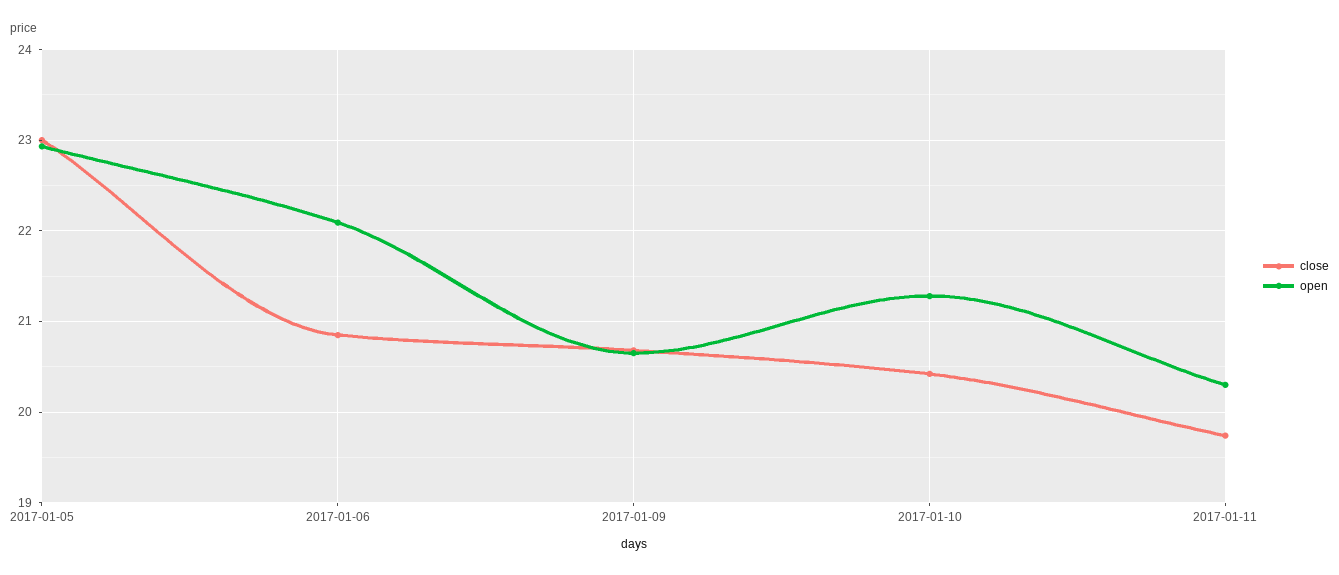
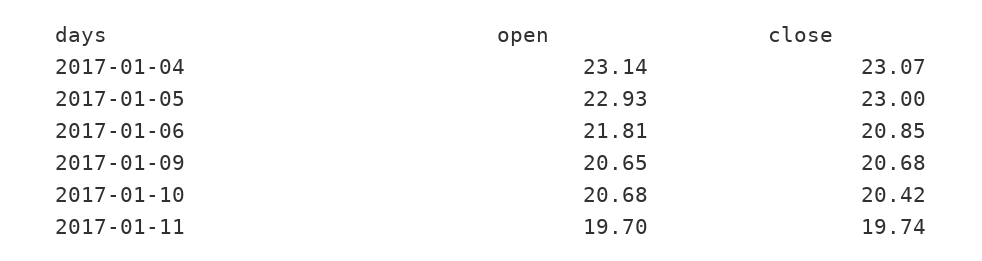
open, 2017-01-06: 22.1 -> 21.81
open, 2017-01-10: 21.3 -> 20.68
open, 2017-01-11: 20.3 -> 19.7
open, 2017-01-04: none -> 23.14
close, 2017-01-04: none -> 23.07

